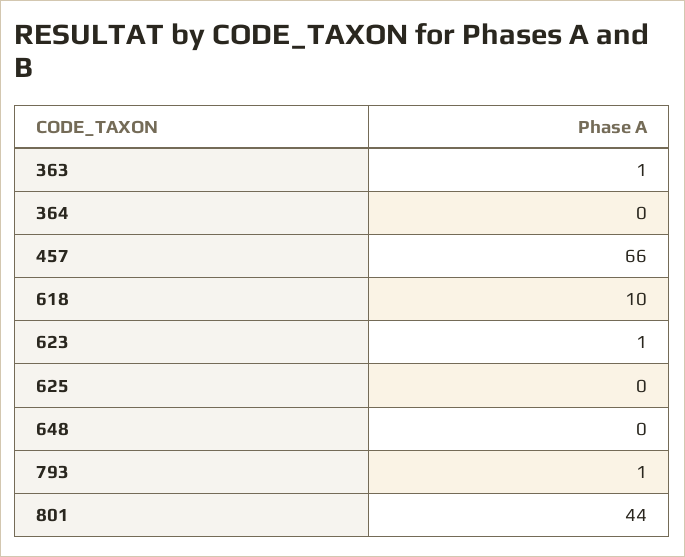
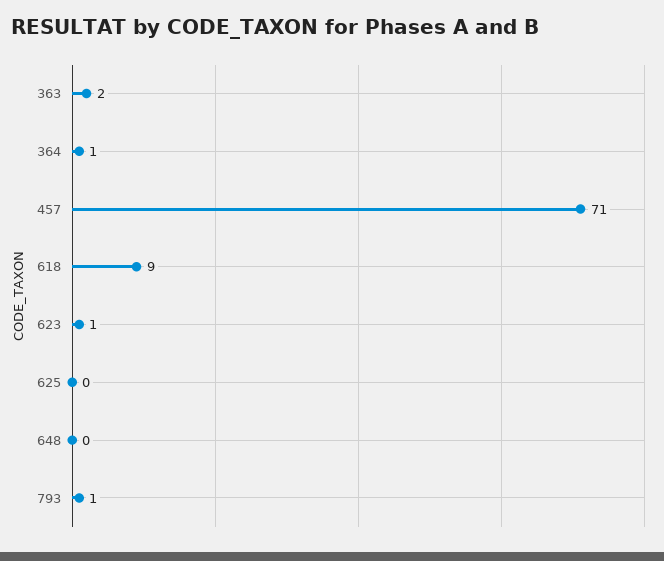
363: 1 -> 2
364: 0 -> 1
457: 66 -> 71
618: 10 -> 9
801: 44 -> none

